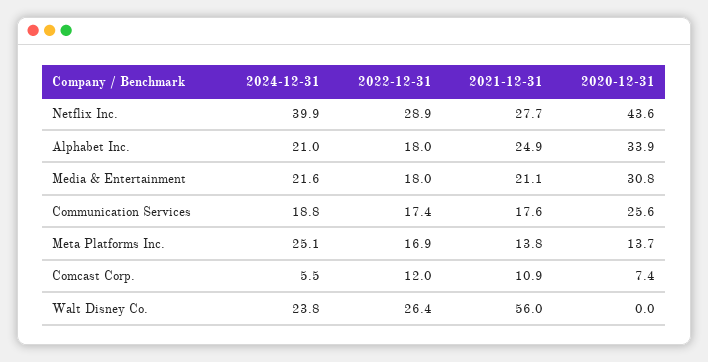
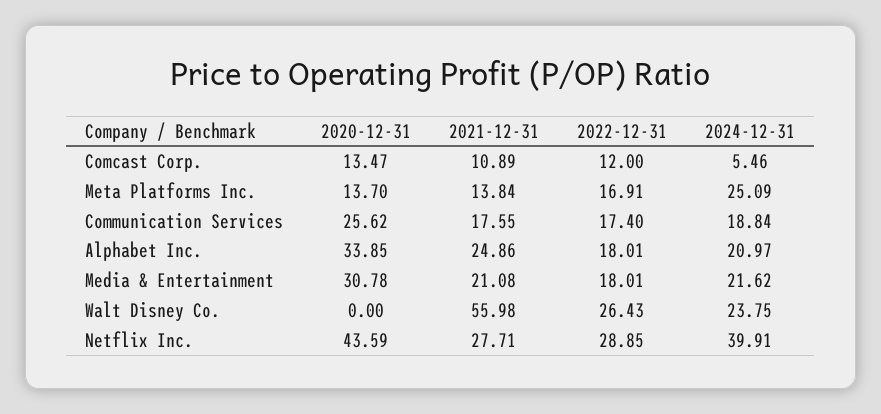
2020-12-31, Comcast Corp.: 7.4 -> 13.47

